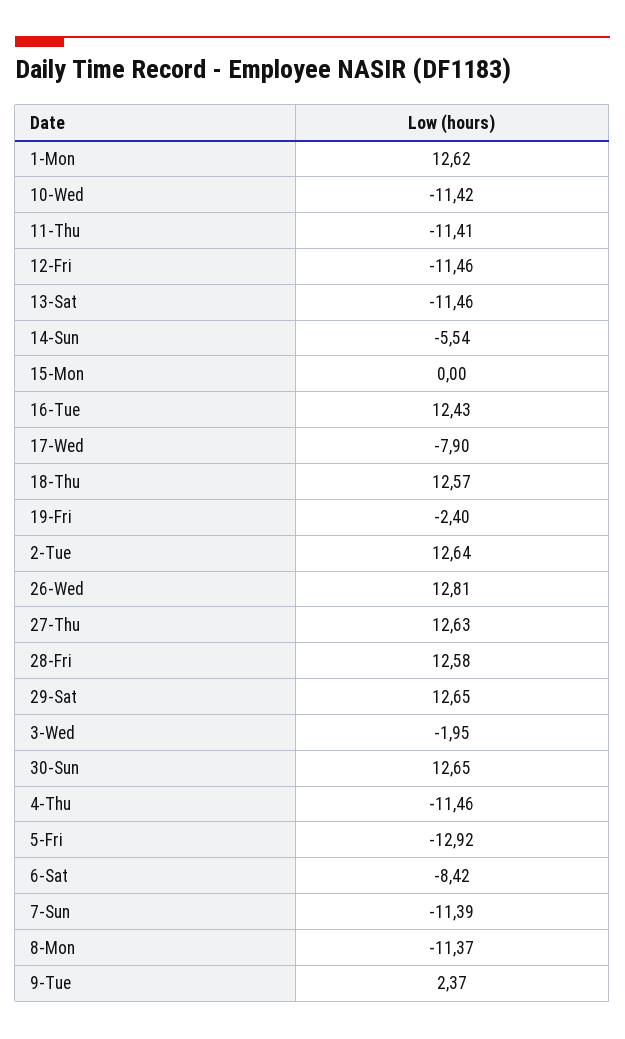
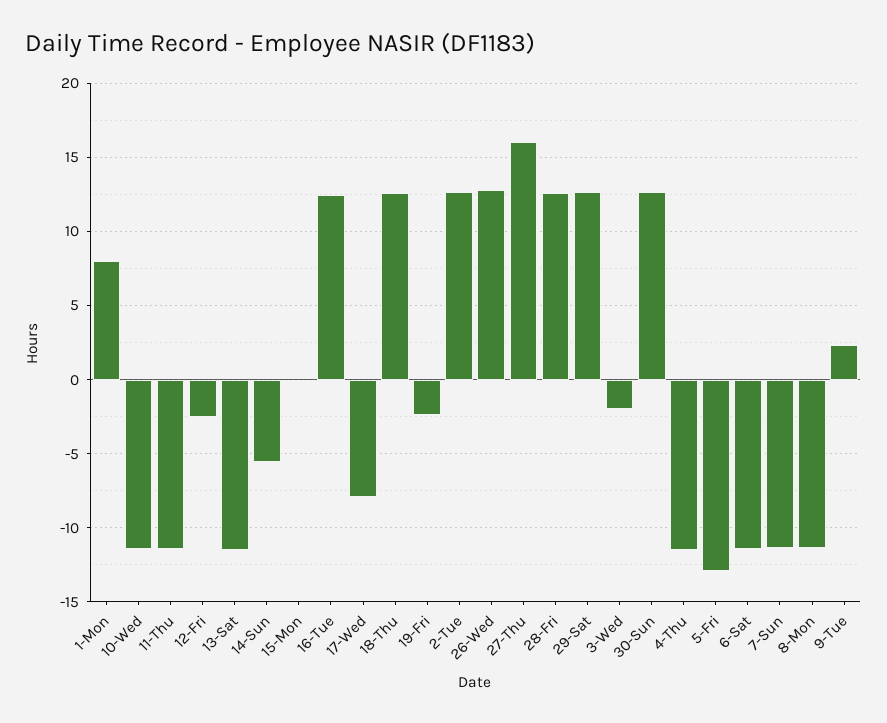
1-Mon: 12.62 -> 8
12-Fri: -11.46 -> -2.5
27-Thu: 12.63 -> 16
6-Sat: -8.42 -> -11.5

